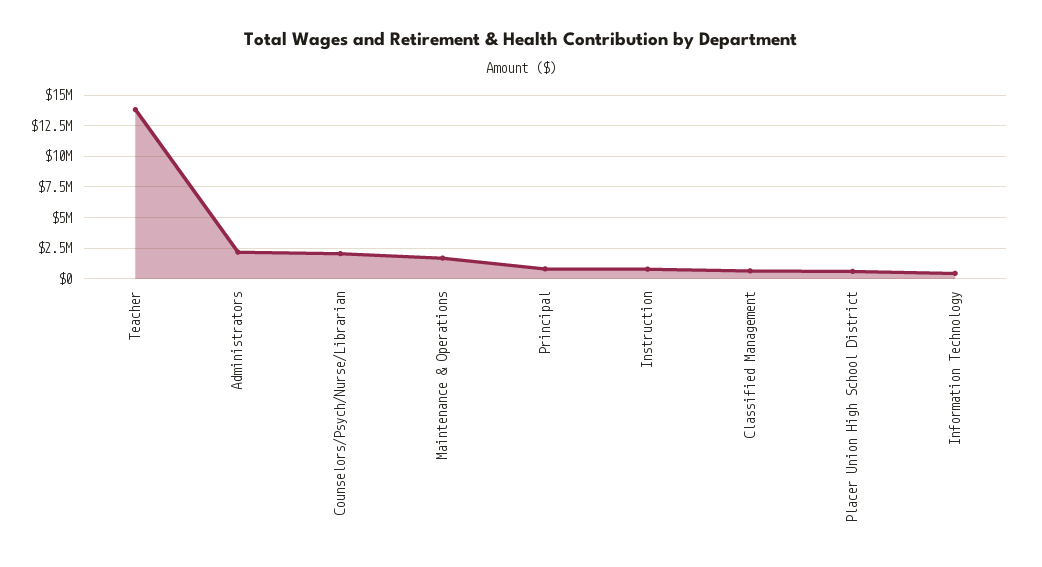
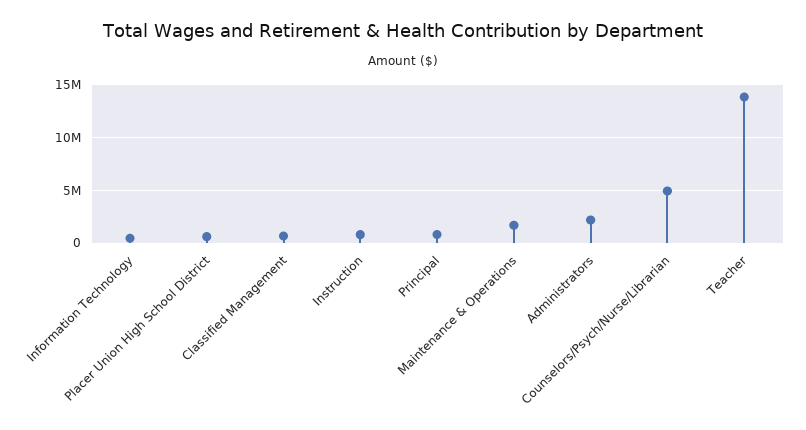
Counselors/Psych/Nurse/Librarian: 2000000 -> 5000000

